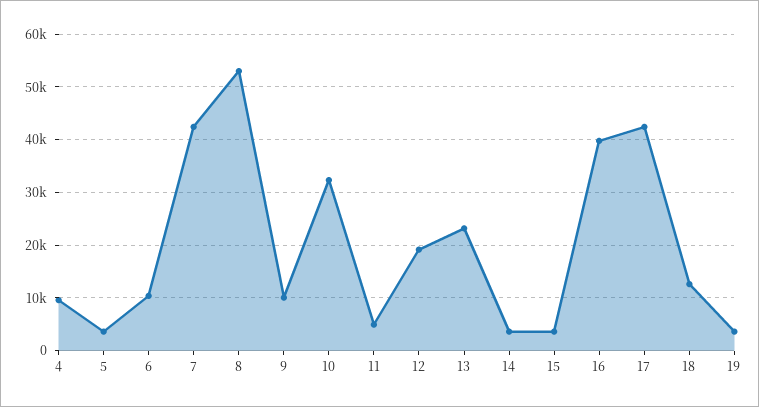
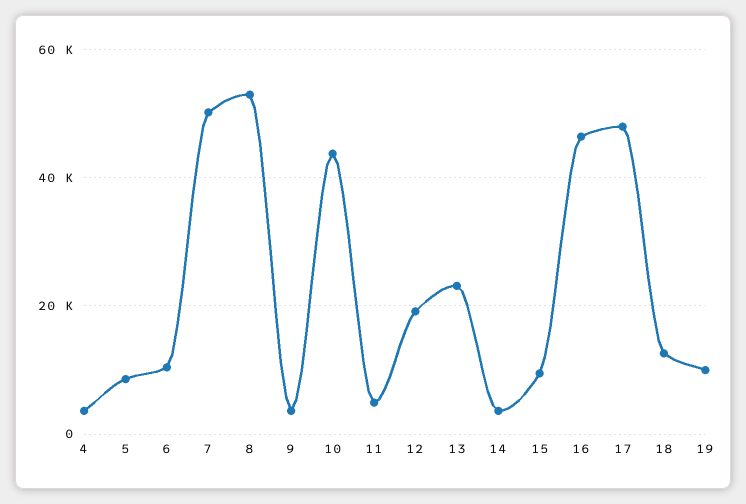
4: 10000 -> 4000
5: 4000 -> 8000
7: 42000 -> 50000
9: 10000 -> 4000
10: 32000 -> 44000
15: 4000 -> 10000
16: 40000 -> 46000
17: 42000 -> 48000
19: 4000 -> 10000

